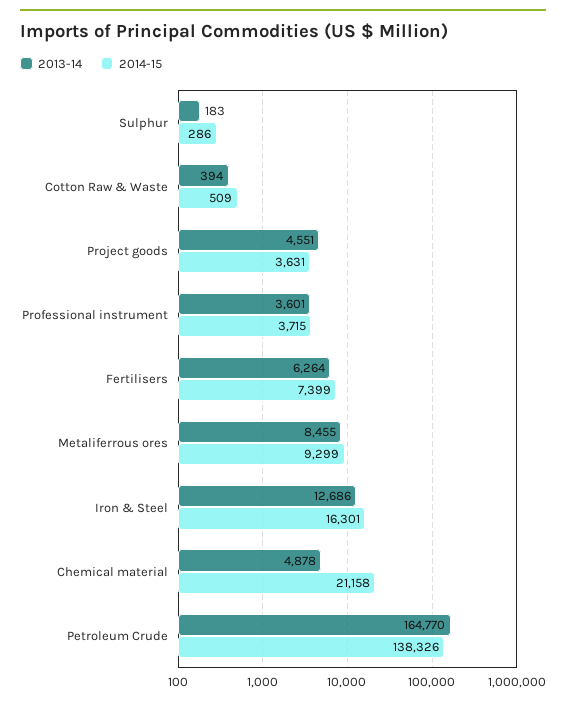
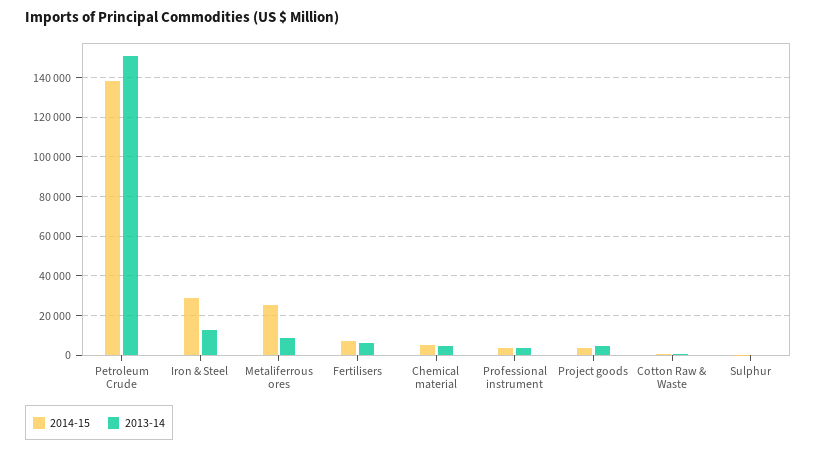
2014-15, Metaliferrous ores: 9299 -> 25000
2014-15, Iron & Steel: 16301 -> 30000
2014-15, Chemical material: 21158 -> 5000
2013-14, Petroleum Crude: 164770 -> 150000

